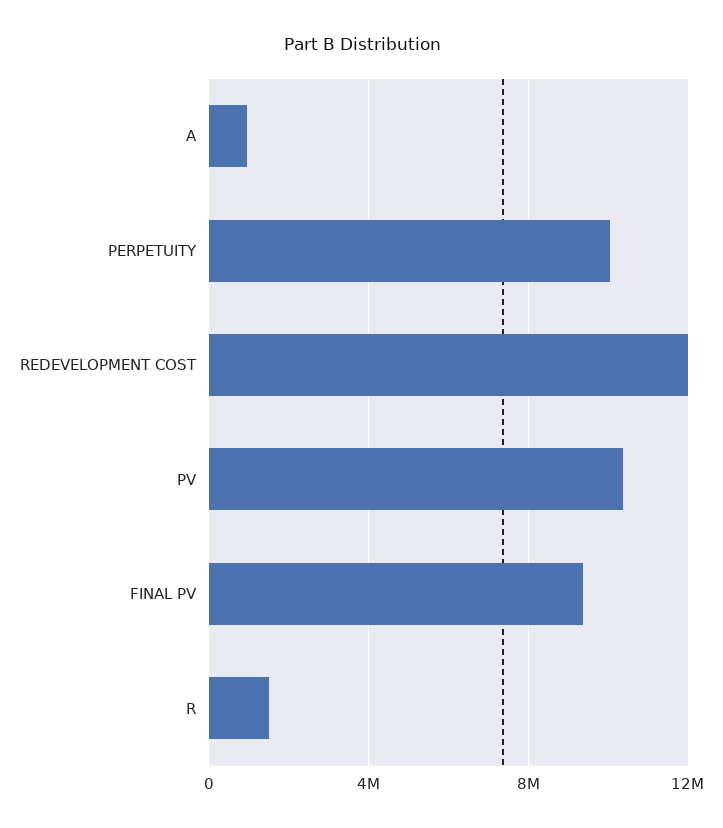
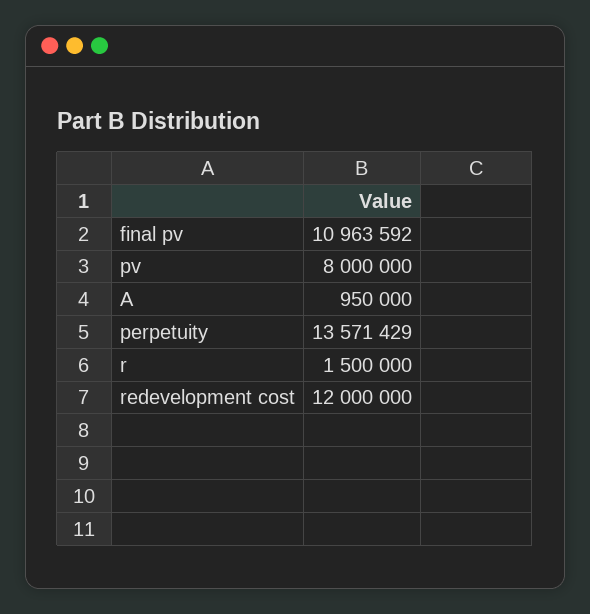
PERPETUITY: 10000000 -> 13571429
PV: 10500000 -> 8000000
FINAL PV: 9500000 -> 10963592

